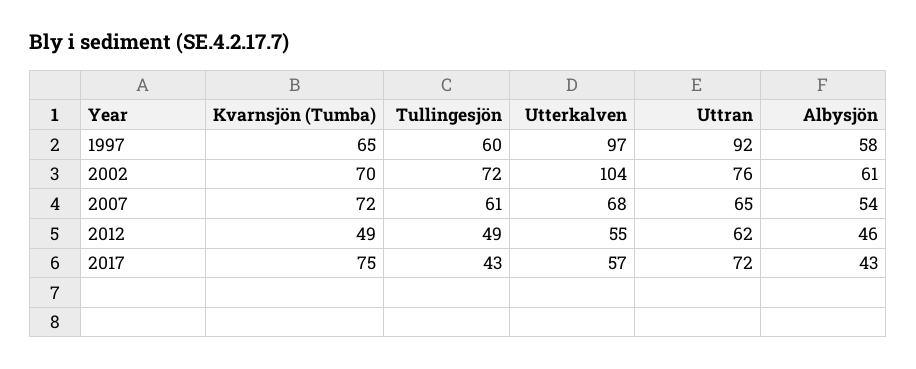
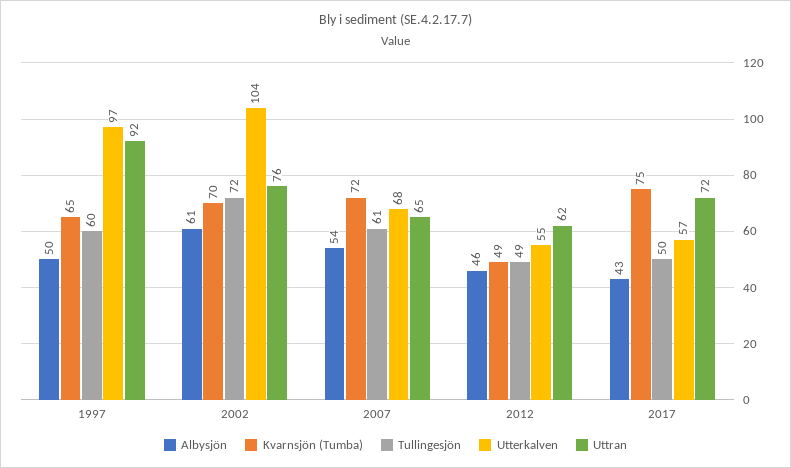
Albysjön, 1997: 58 -> 50
Tullingesjön, 2017: 43 -> 50

